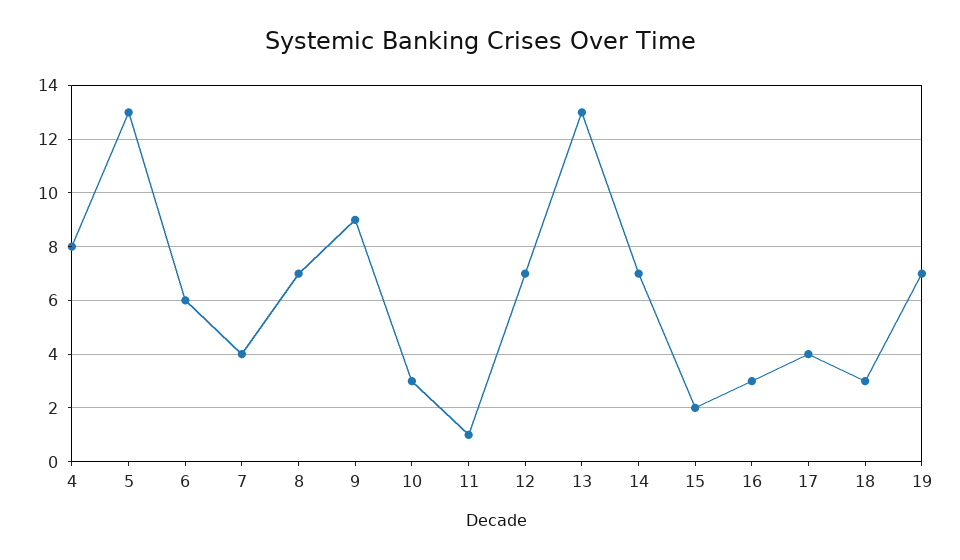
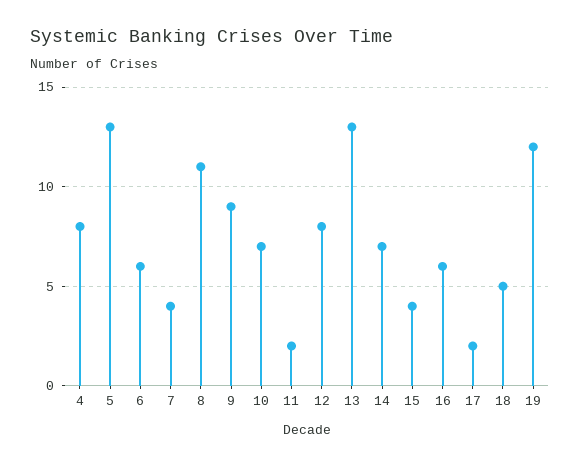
8: 7 -> 11
10: 3 -> 7
11: 1 -> 2
12: 7 -> 8
15: 2 -> 4
16: 3 -> 6
17: 4 -> 2
18: 3 -> 5
19: 7 -> 12

